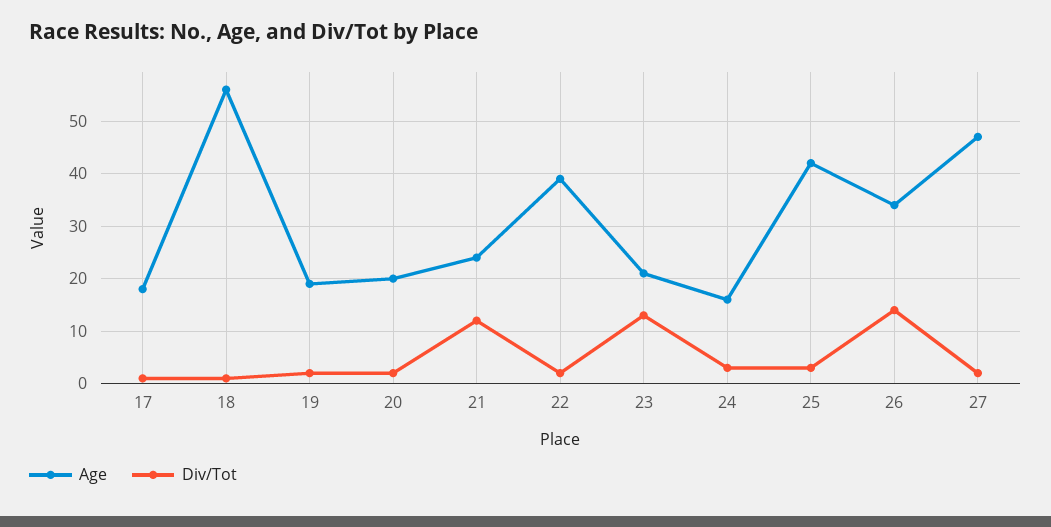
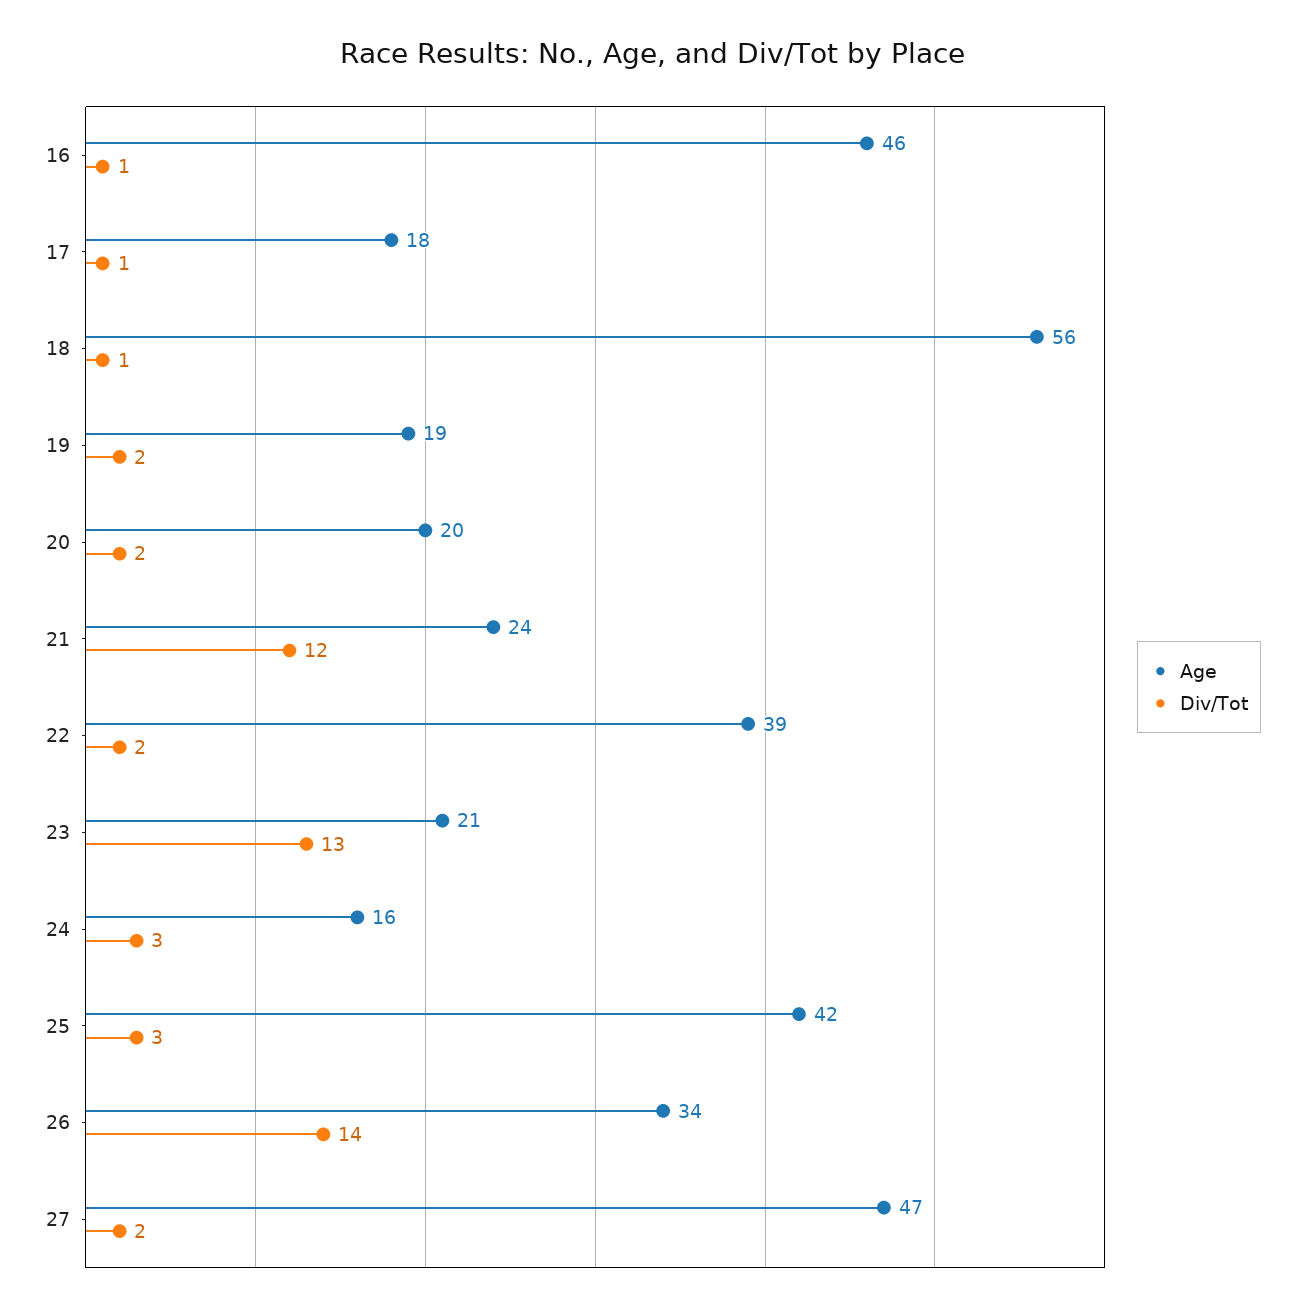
Age, 16: none -> 46
Div/Tot, 16: none -> 1

